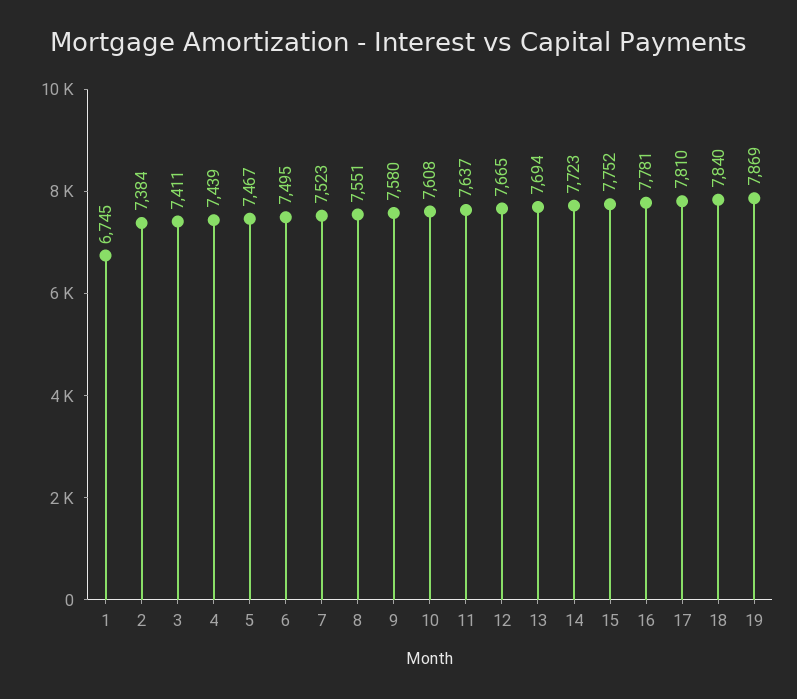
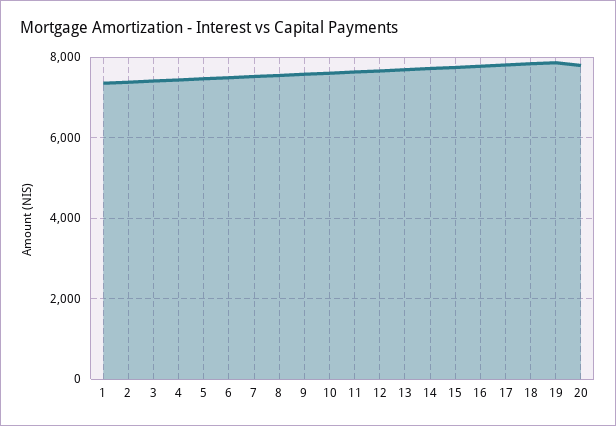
1: 6745 -> 7400
20: none -> 7800

